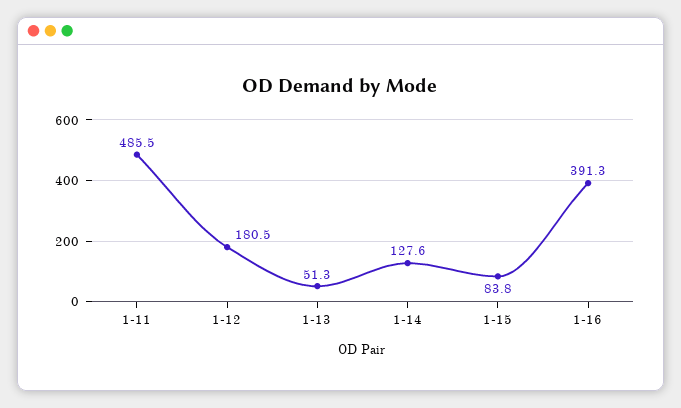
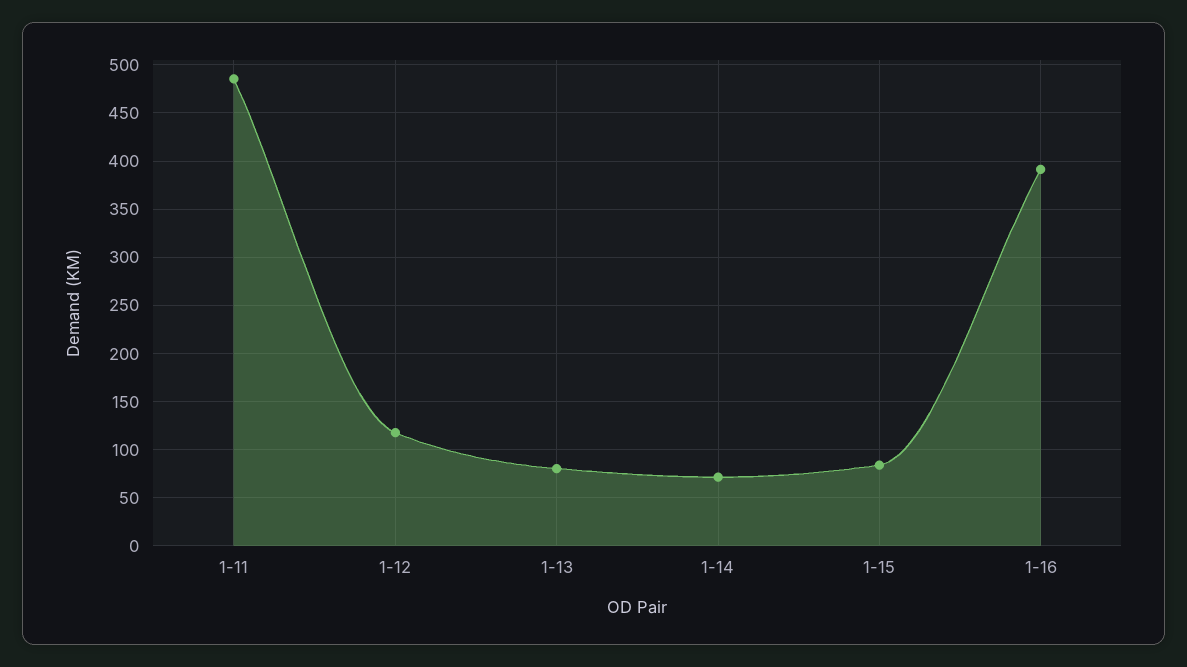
1-12: 180.5 -> 120
1-13: 51.3 -> 80
1-14: 127.6 -> 70

